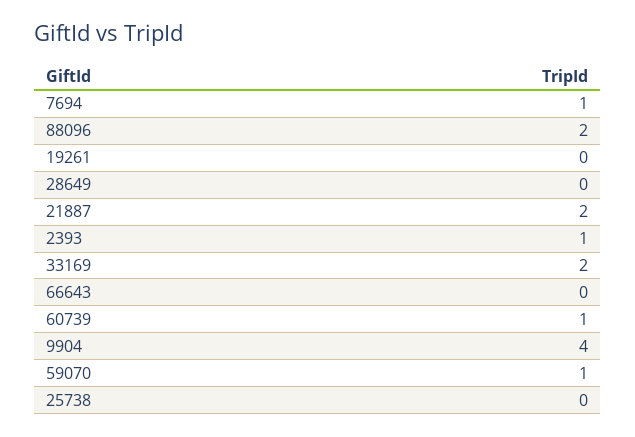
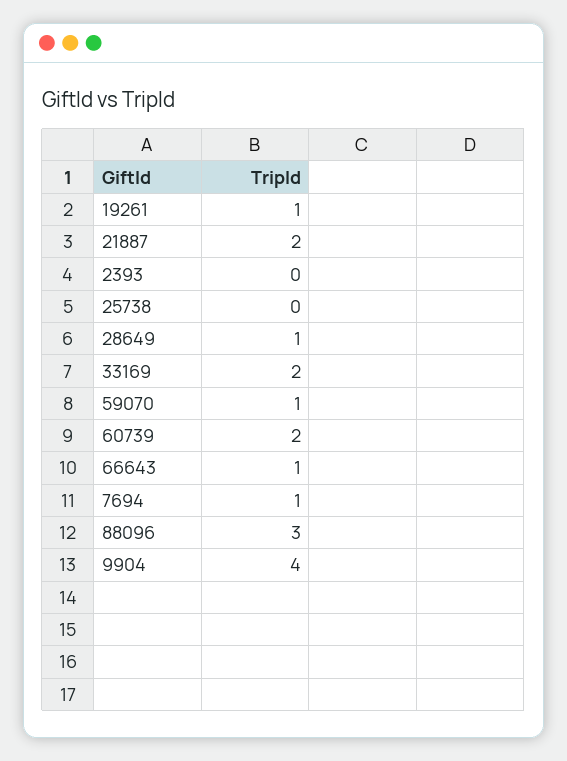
88096: 2 -> 3
19261: 0 -> 1
28649: 0 -> 1
2393: 1 -> 0
66643: 0 -> 1
60739: 1 -> 2

